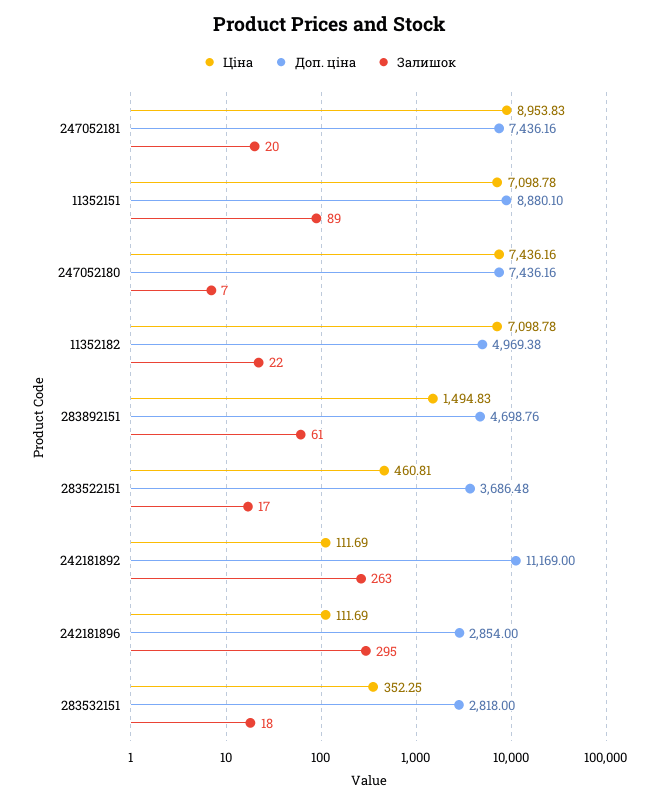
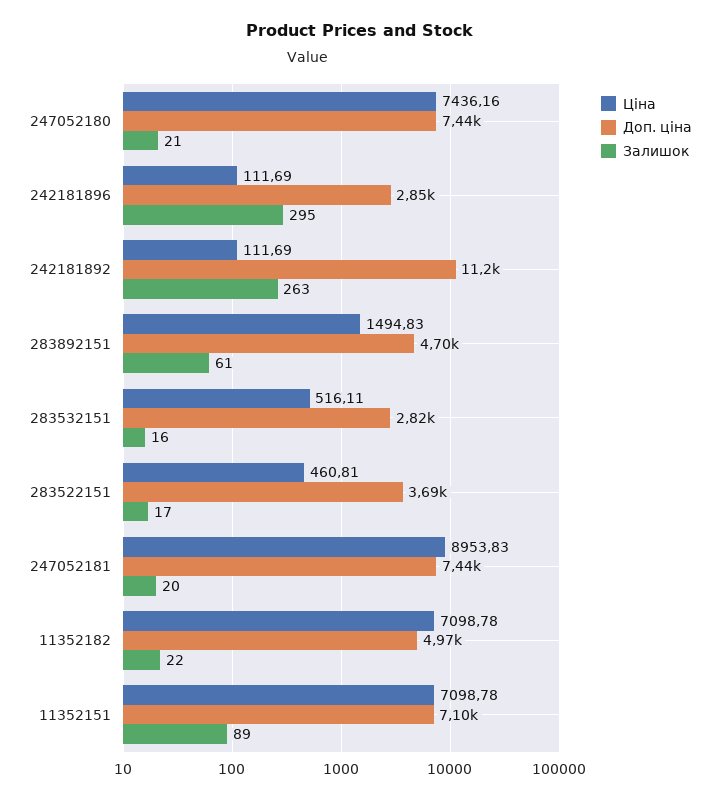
Доп. ціна, 11352151: 8880.1 -> 7100
Залишок, 247052180: 7 -> 21
Ціна, 283532151: 352.25 -> 516.11
Залишок, 283532151: 18 -> 16

